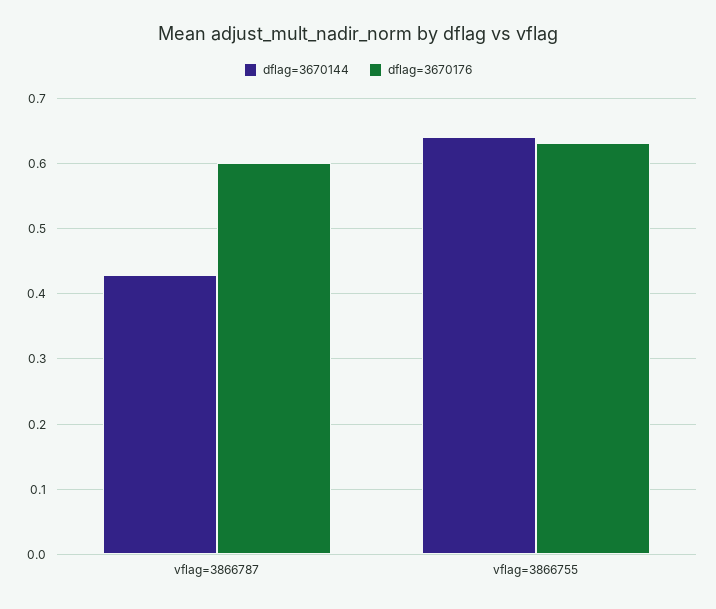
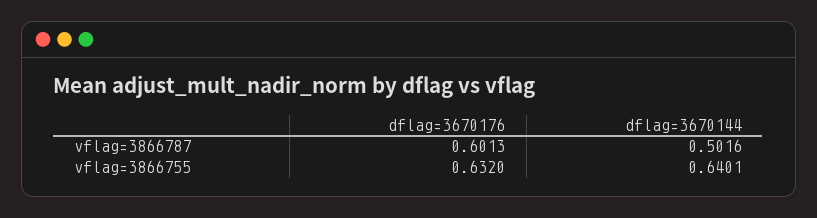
dflag=3670144, vflag=3866787: 0.43 -> 0.5016

